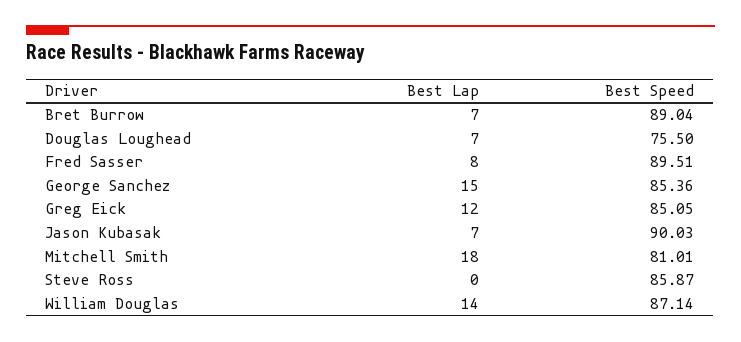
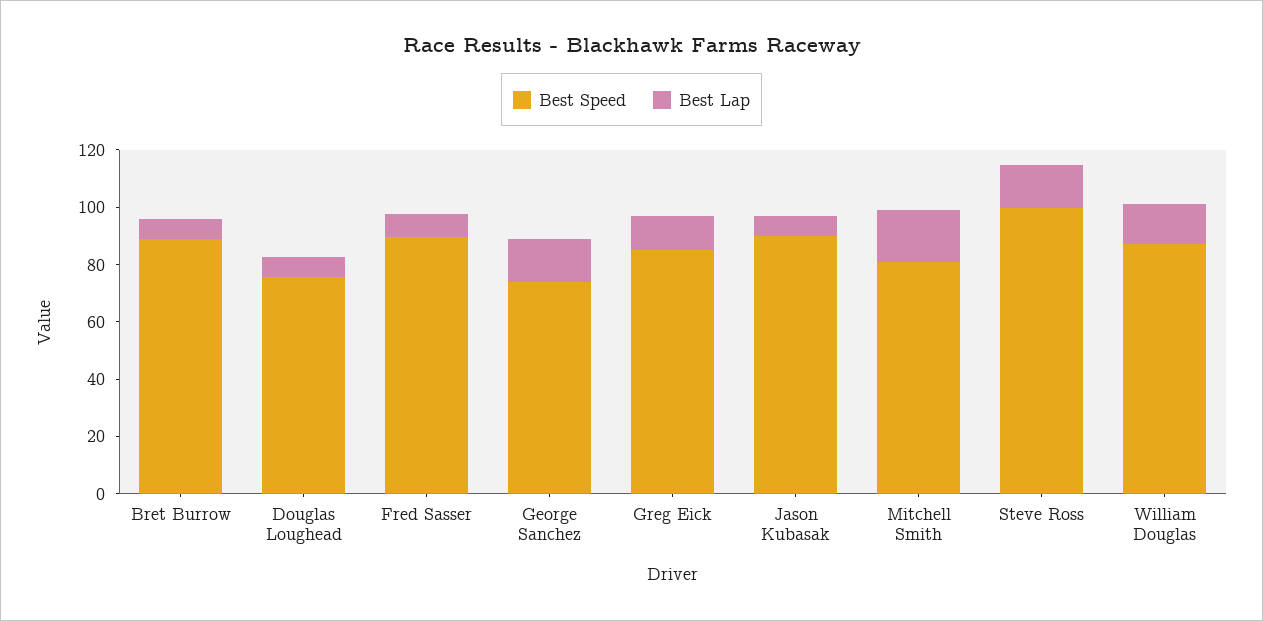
Best Speed, George Sanchez: 85.36 -> 75
Best Lap, Steve Ross: 0 -> 15
Best Speed, Steve Ross: 85.87 -> 100

